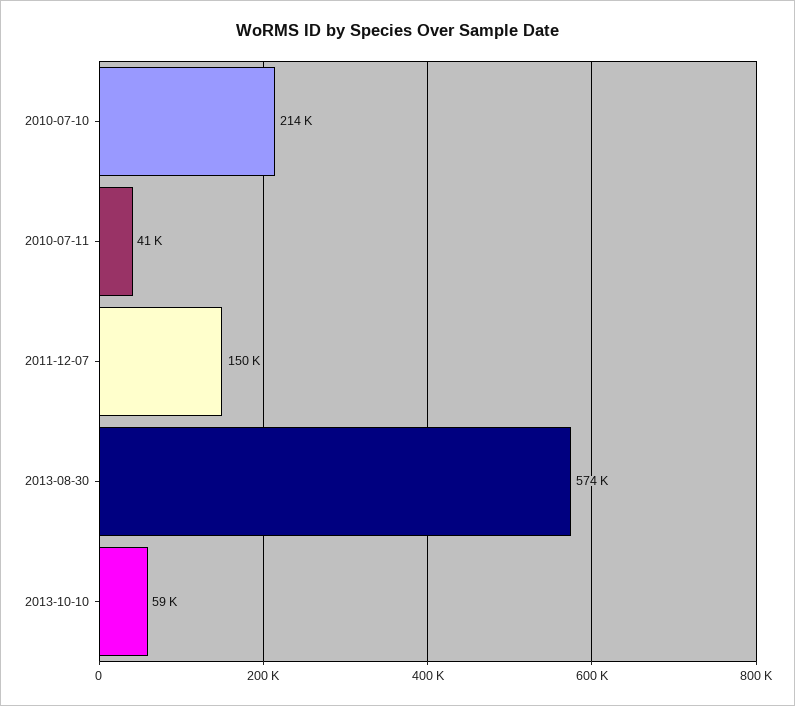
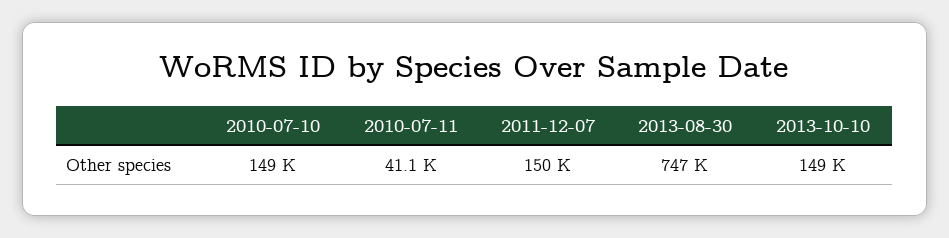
2010-07-10: 214000 -> 149000
2013-08-30: 574000 -> 747000
2013-10-10: 59000 -> 149000

